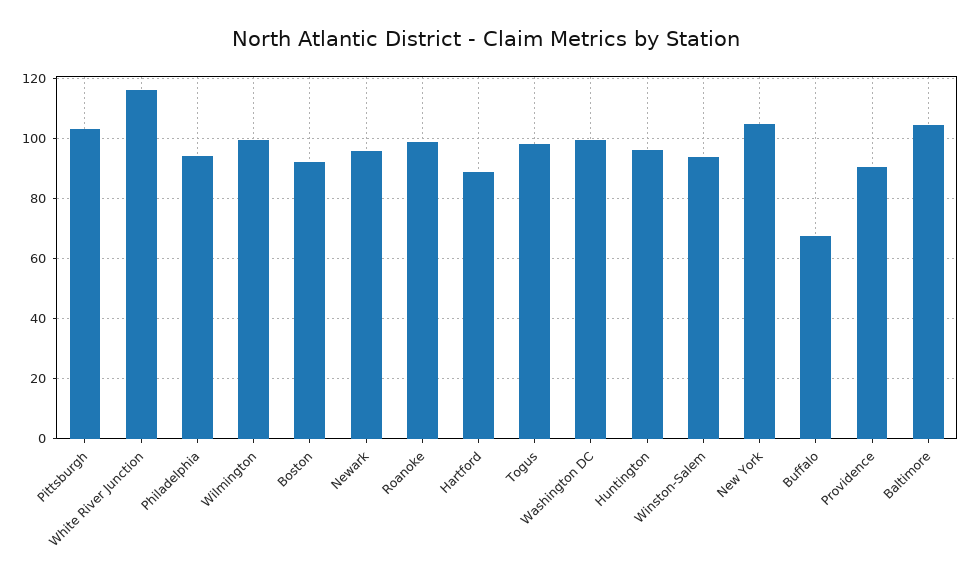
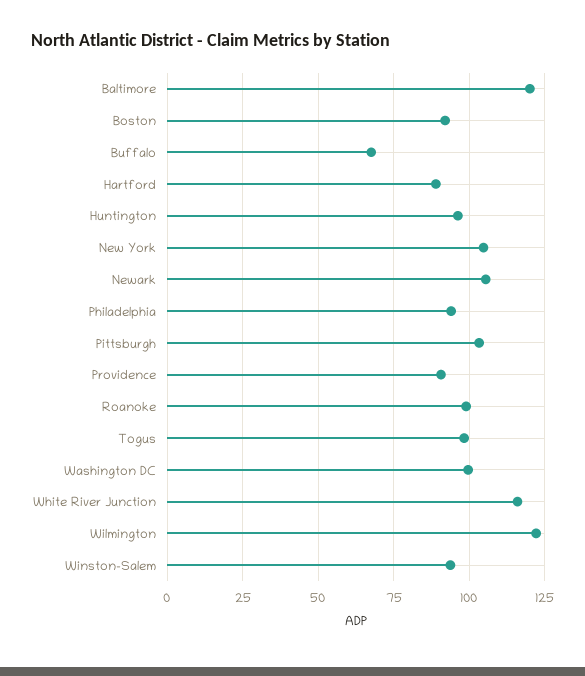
Wilmington: 100 -> 122.5
Newark: 96 -> 105
Baltimore: 104 -> 120

